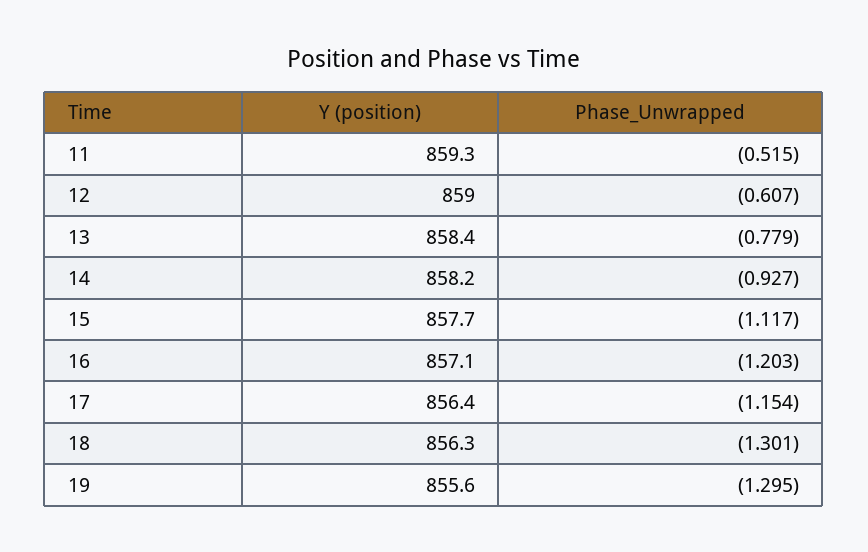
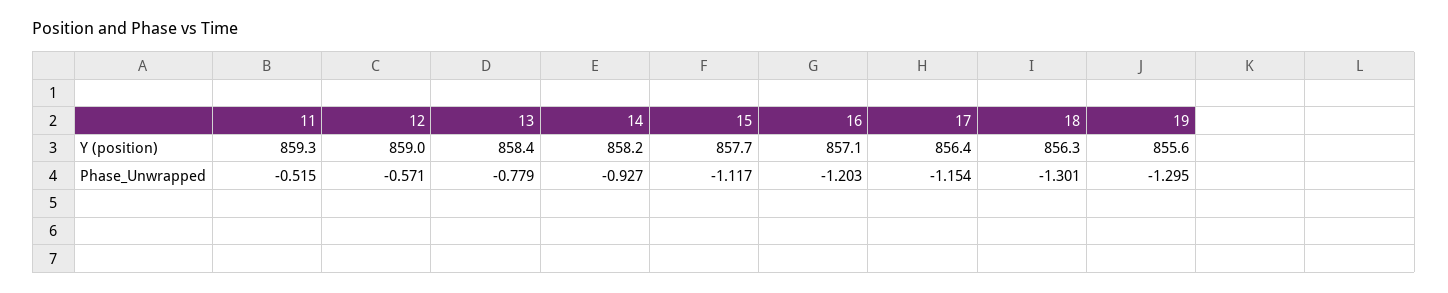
Phase_Unwrapped, 12: -0.607 -> -0.571

